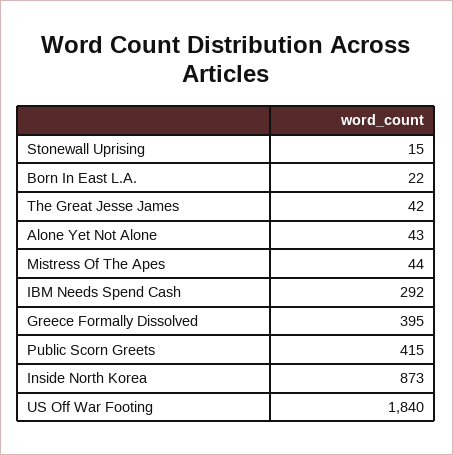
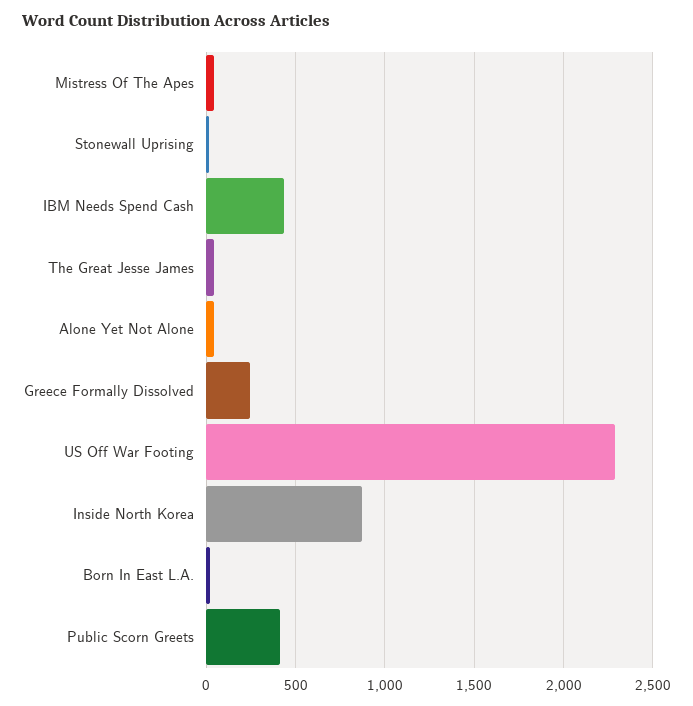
IBM Needs Spend Cash: 292 -> 450
Greece Formally Dissolved: 395 -> 250
US Off War Footing: 1840 -> 2300

